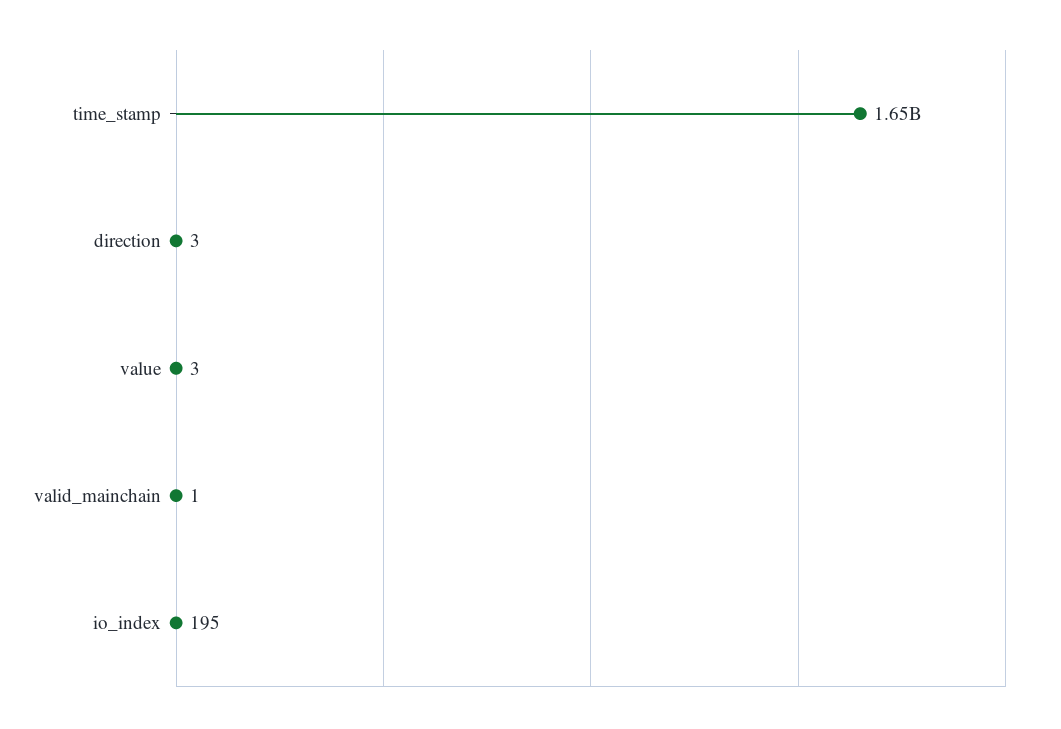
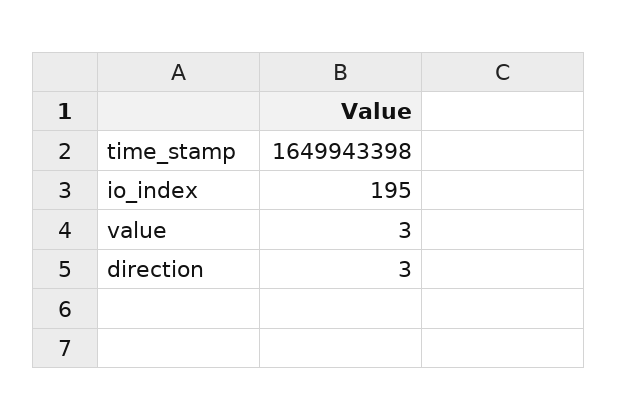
valid_mainchain: 1 -> none

